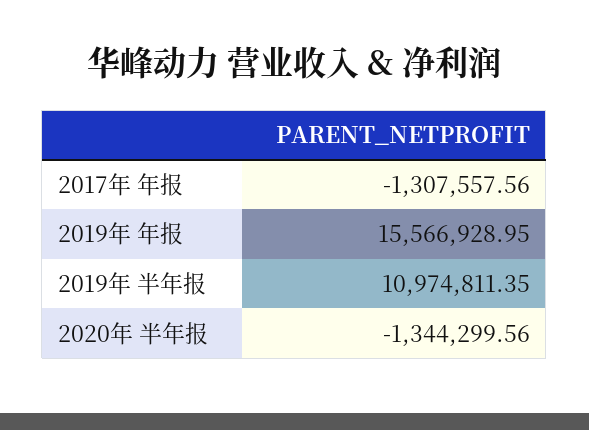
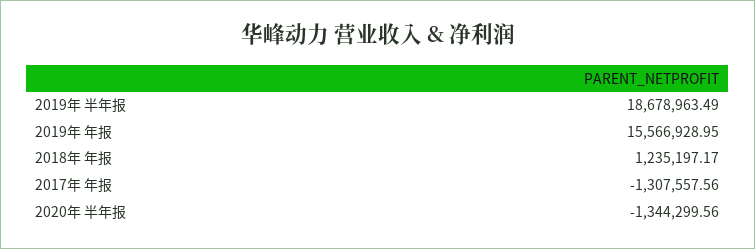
2019年 半年报: 10974811.35 -> 18678963.49
2018年 年报: none -> 1235197.17

